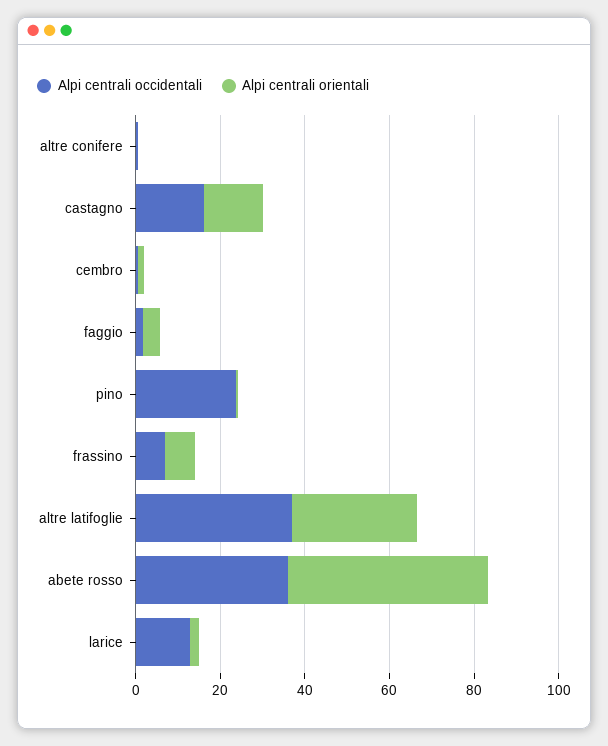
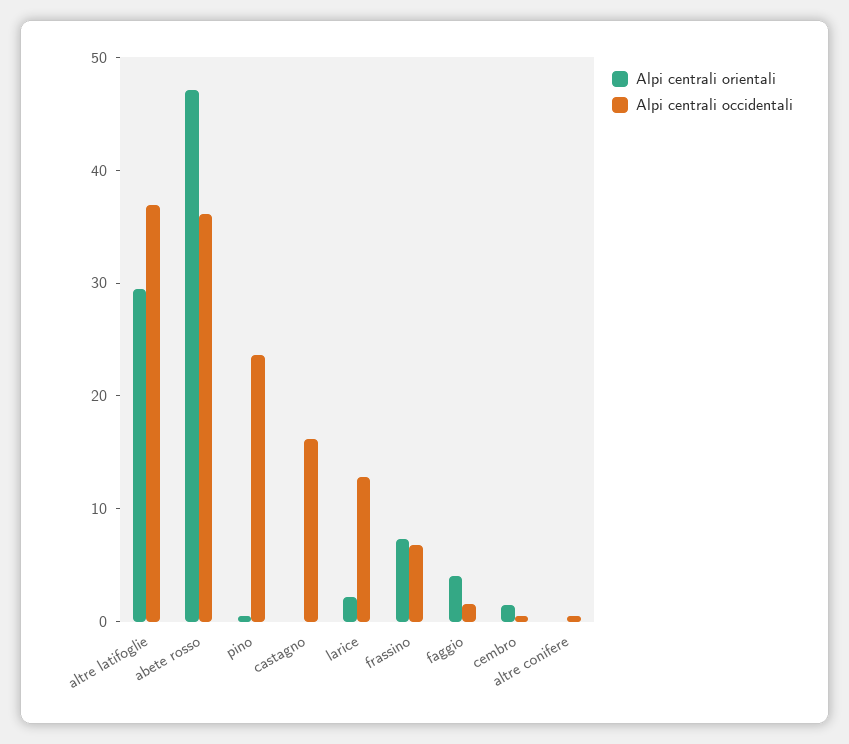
Alpi centrali orientali, castagno: 15 -> 0

